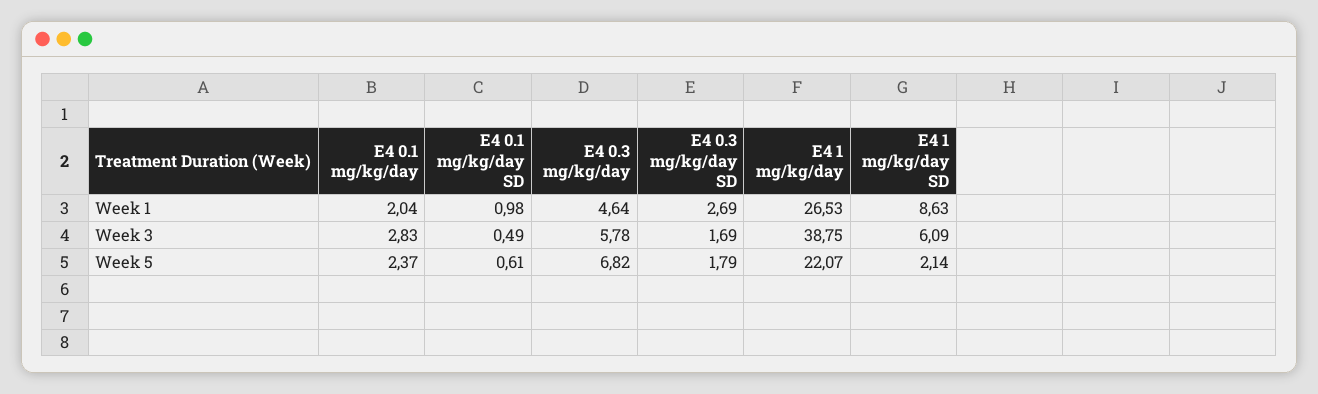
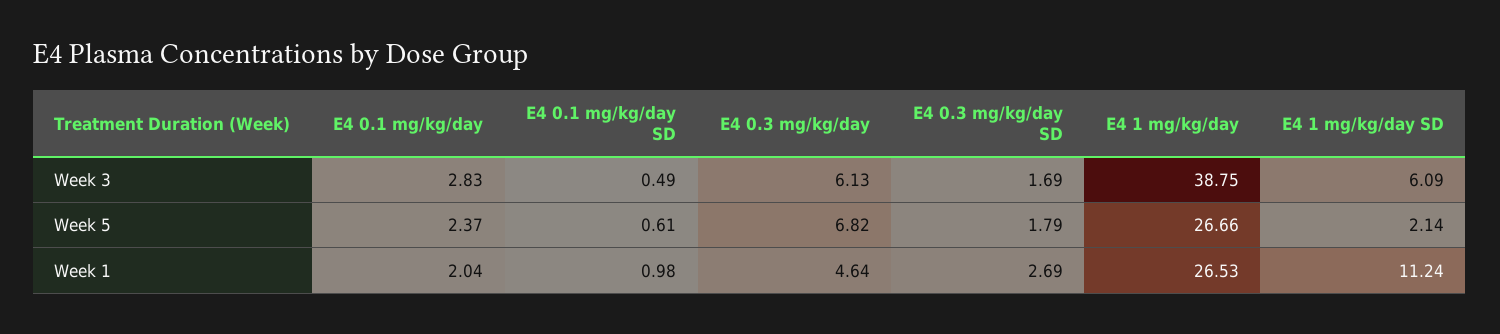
E4 1 mg/kg/day SD, Week 1: 8.63 -> 11.24
E4 0.3 mg/kg/day, Week 3: 5.78 -> 6.13
E4 1 mg/kg/day, Week 5: 22.07 -> 26.66

